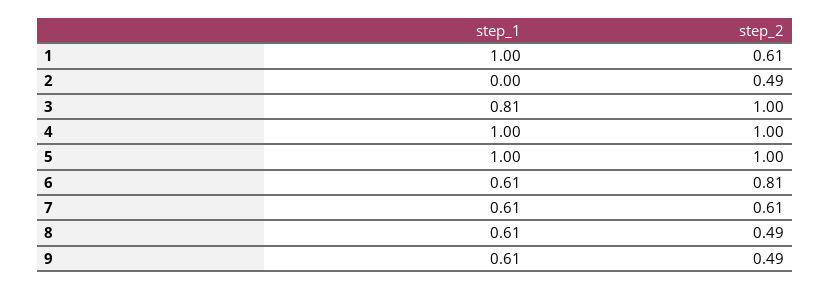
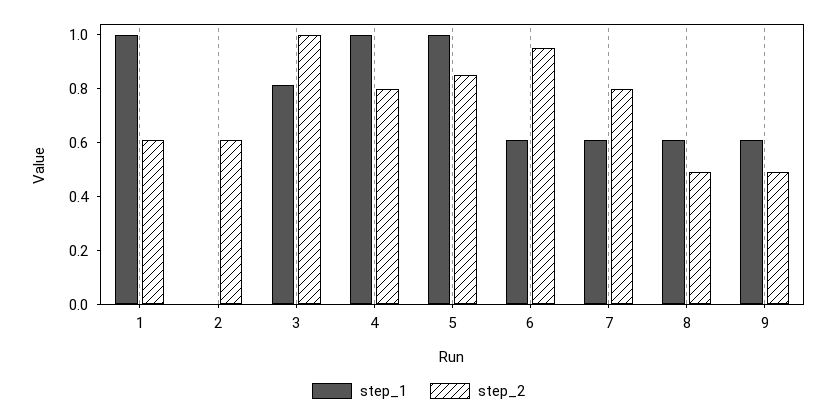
step_2, 2: 0.49 -> 0.6
step_2, 4: 1 -> 0.8
step_2, 5: 1 -> 0.85
step_2, 6: 0.81 -> 0.95
step_2, 7: 0.61 -> 0.8

